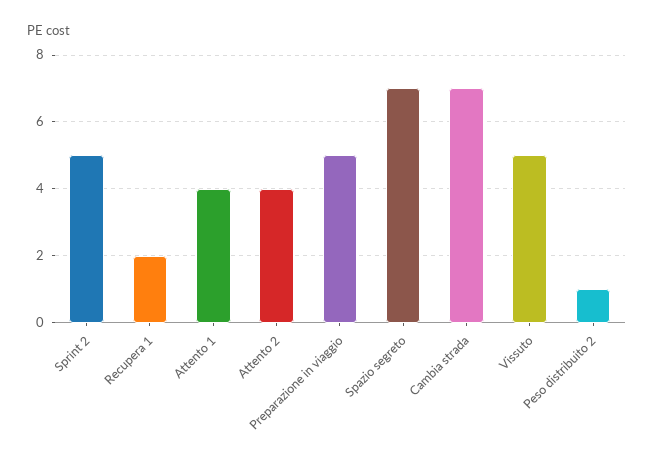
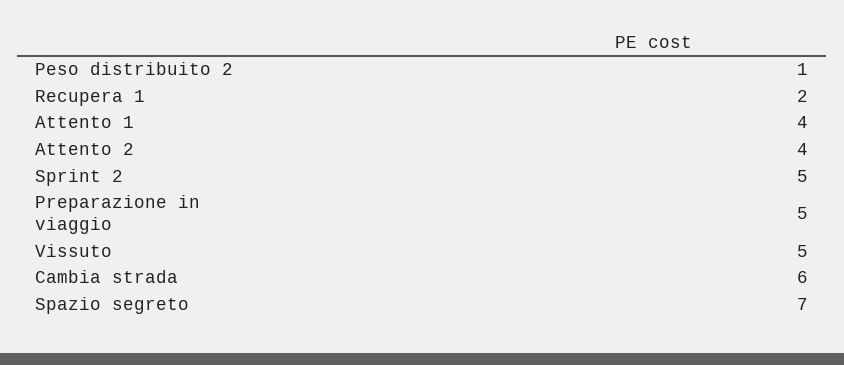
Cambia strada: 7 -> 6

